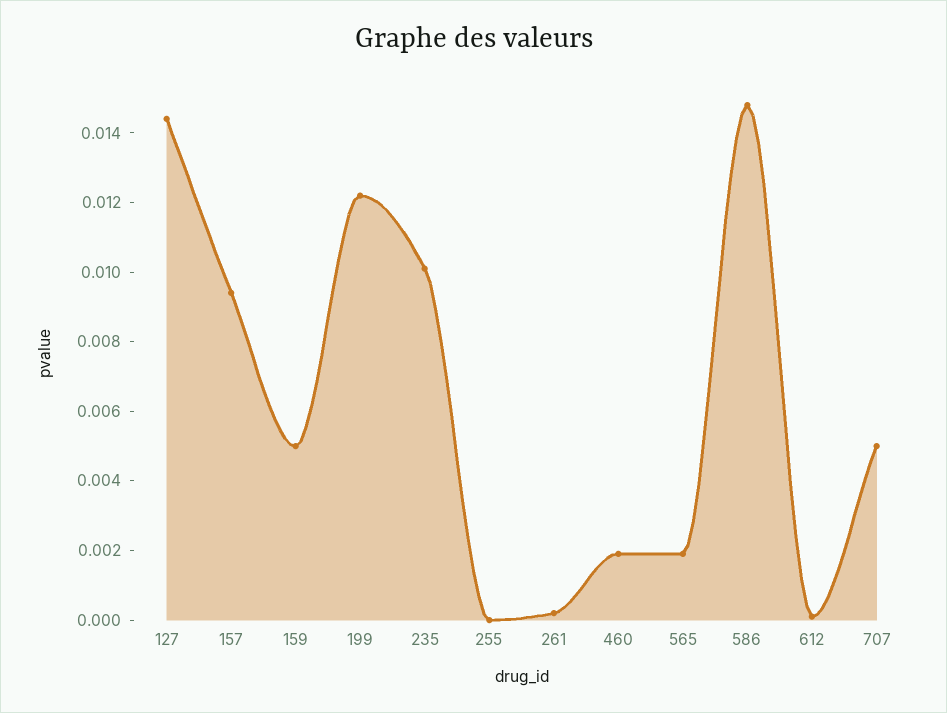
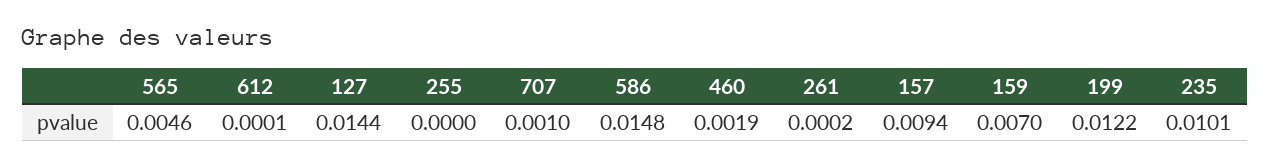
159: 0.005 -> 0.007
565: 0.002 -> 0.0046
707: 0.005 -> 0.001

